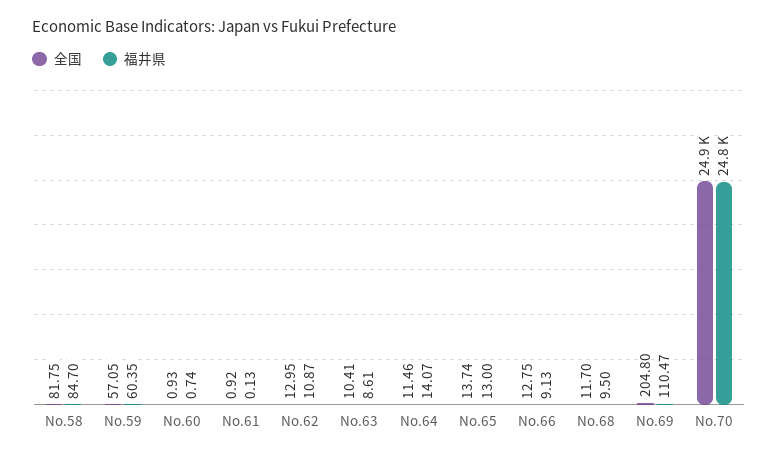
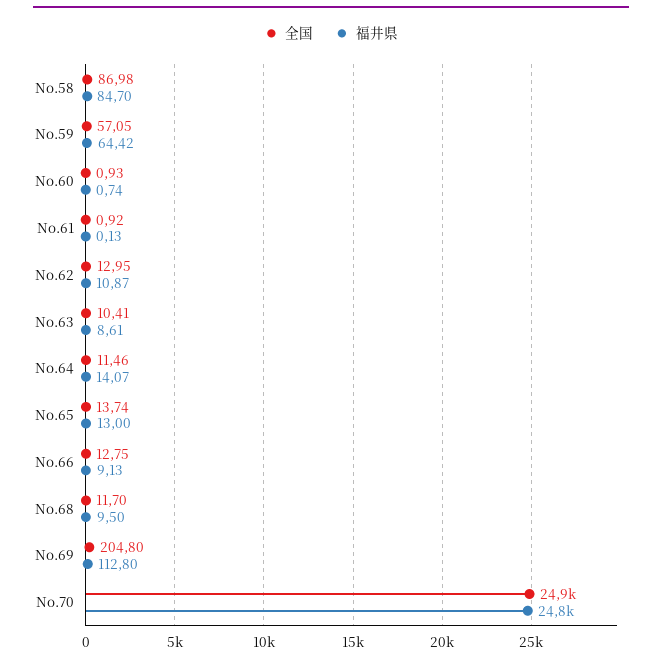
全国, No.58: 81.75 -> 86.98
福井県, No.59: 60.35 -> 64.42
福井県, No.69: 110.47 -> 112.8

